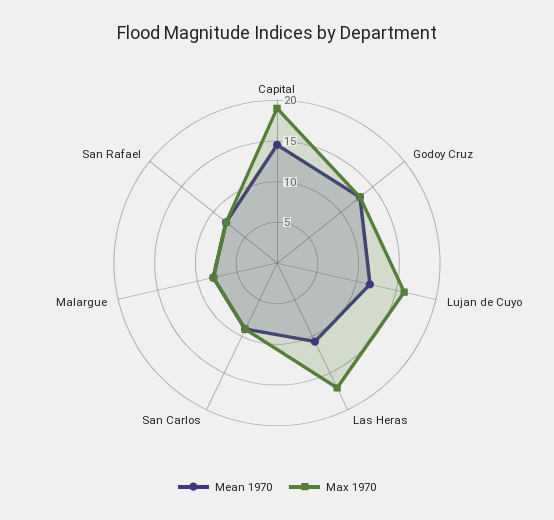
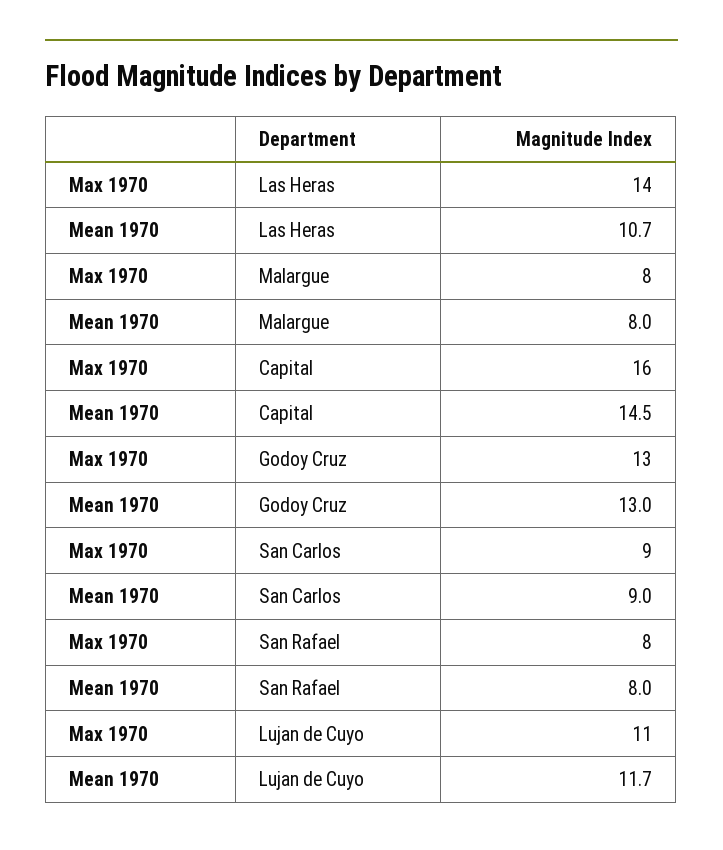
Max 1970, Capital: 19 -> 16
Max 1970, Lujan de Cuyo: 16 -> 11
Max 1970, Las Heras: 17 -> 14

